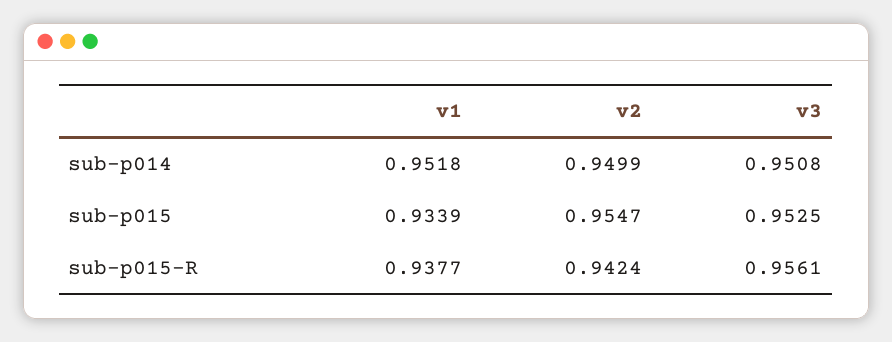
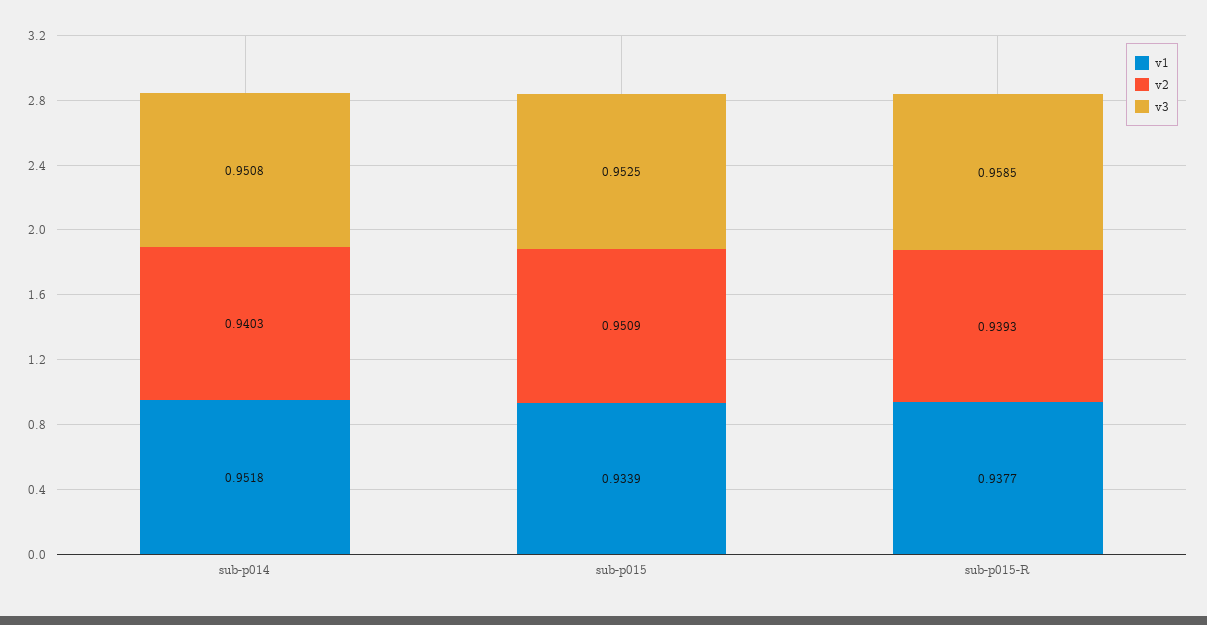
v2, sub-p014: 0.9499 -> 0.9403
v2, sub-p015: 0.9547 -> 0.9509
v2, sub-p015-R: 0.9424 -> 0.9393
v3, sub-p015-R: 0.9561 -> 0.9585

